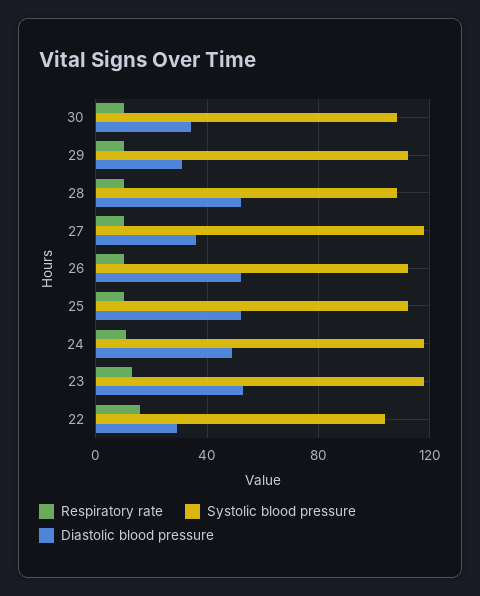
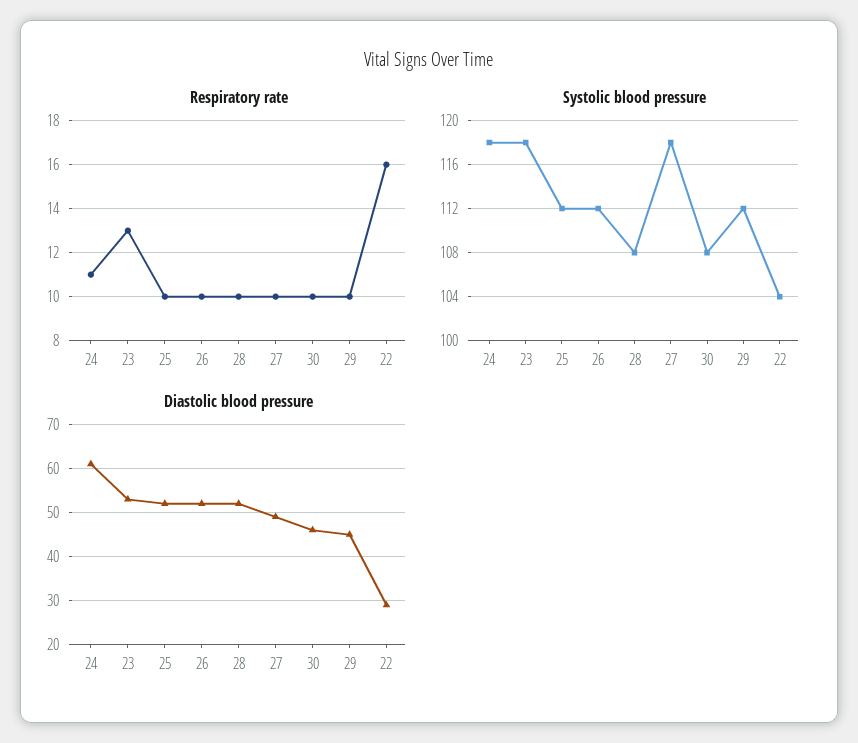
Diastolic blood pressure, 30: 35 -> 45
Diastolic blood pressure, 29: 30 -> 45
Diastolic blood pressure, 27: 35 -> 50
Diastolic blood pressure, 24: 50 -> 60

